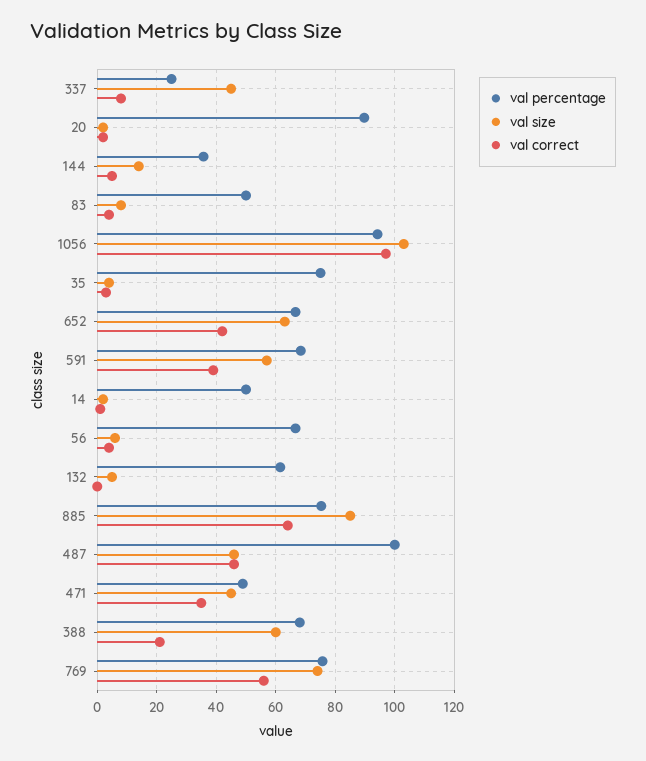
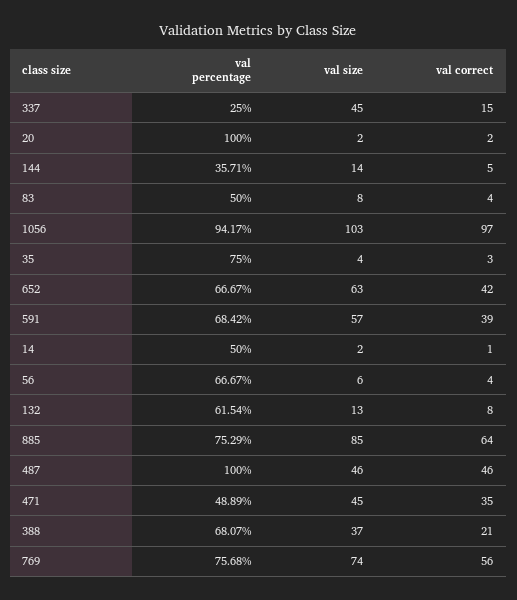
val correct, 337: 7.5 -> 15
val percentage, 20: 90 -> 100
val size, 132: 5 -> 13
val correct, 132: 0 -> 8
val size, 388: 60 -> 37

